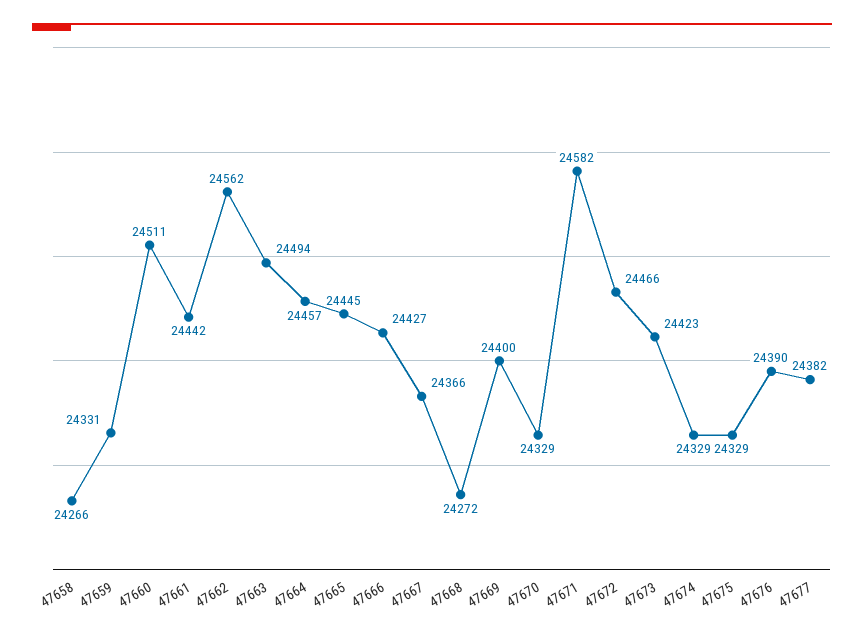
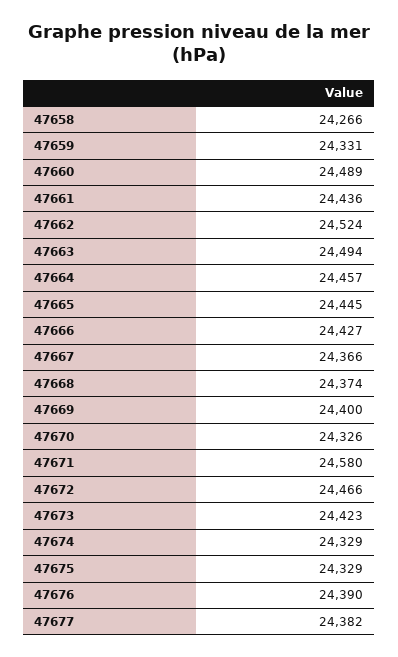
47660: 24511 -> 24489
47661: 24442 -> 24436
47662: 24562 -> 24524
47668: 24272 -> 24374
47670: 24329 -> 24326
47671: 24582 -> 24580

